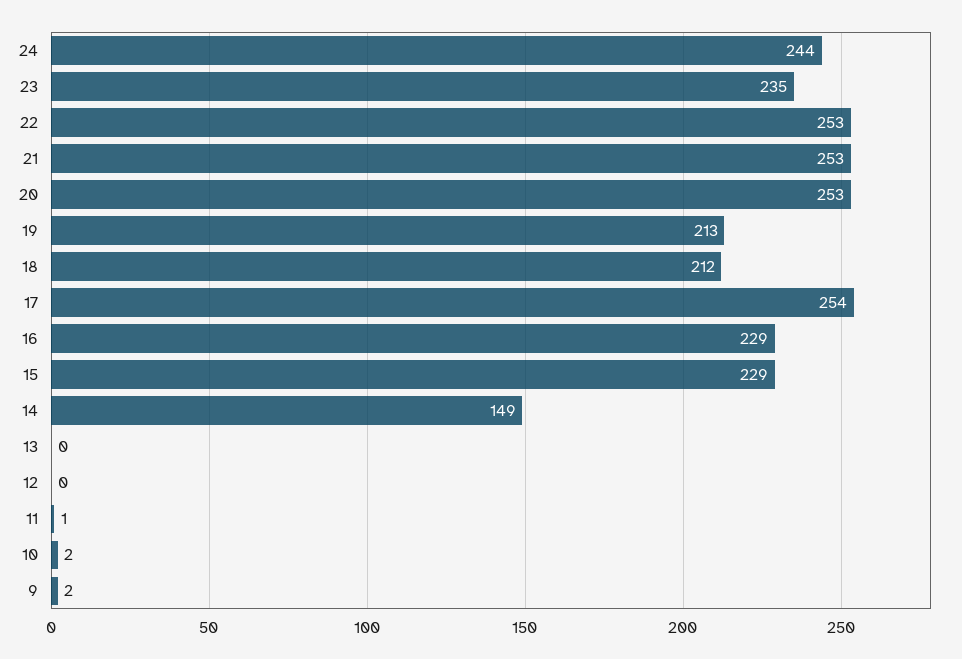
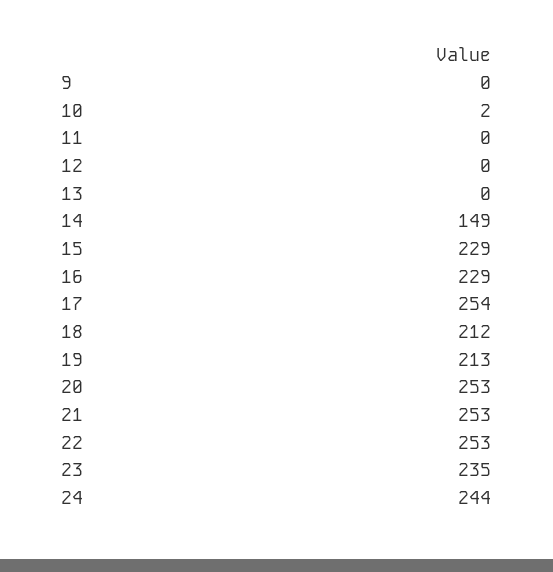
11: 1 -> 0
9: 2 -> 0

